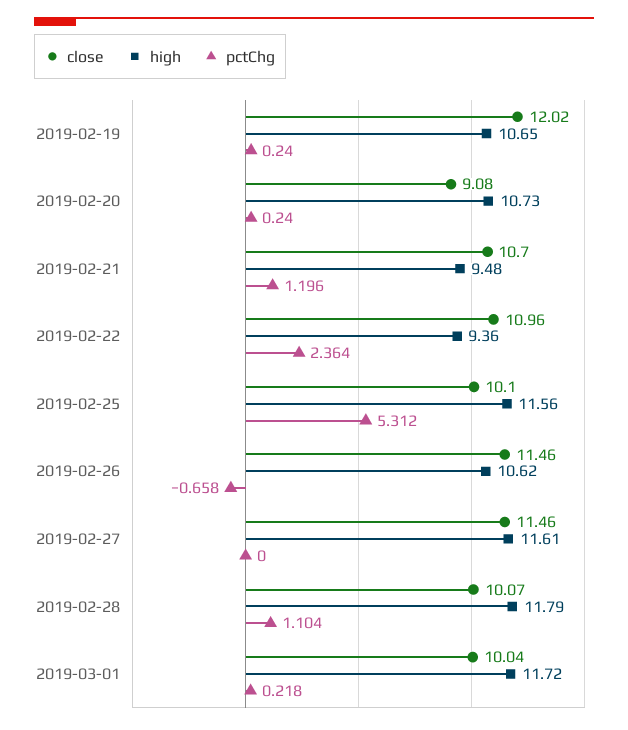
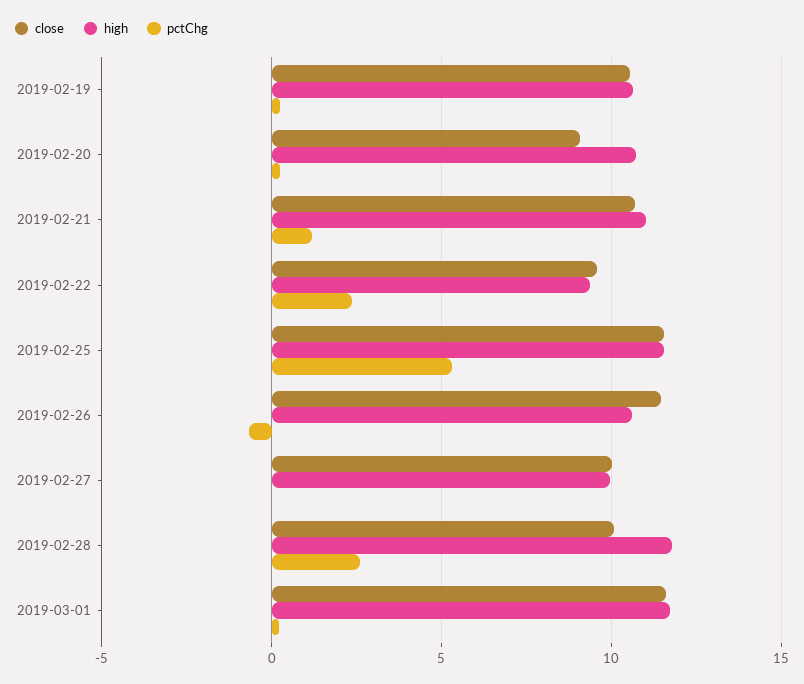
close, 2019-02-19: 12.02 -> 10.5
high, 2019-02-21: 9.48 -> 11
close, 2019-02-22: 10.96 -> 9.5
close, 2019-02-25: 10.1 -> 11.5
close, 2019-02-27: 11.46 -> 10
high, 2019-02-27: 11.61 -> 10
pctChg, 2019-02-28: 1.104 -> 2.5
close, 2019-03-01: 10.04 -> 11.5

